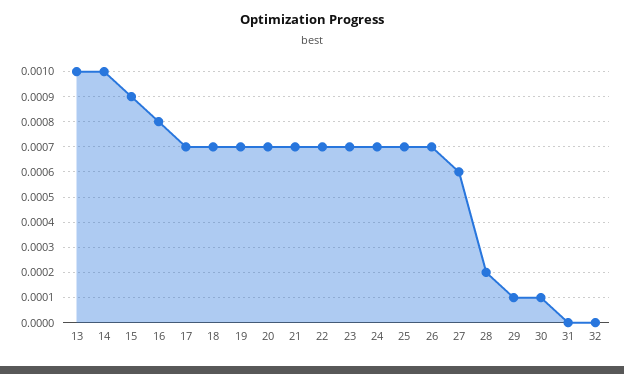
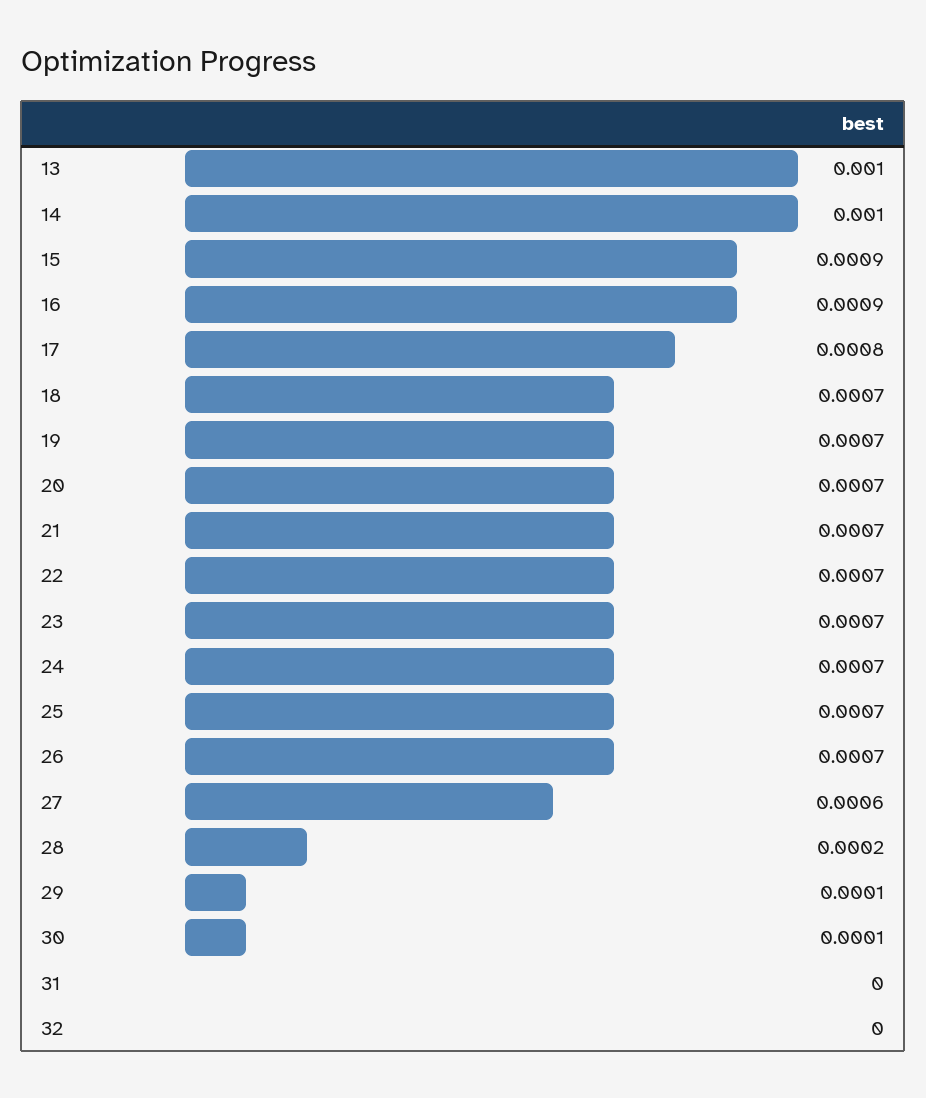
16: 0.0008 -> 0.0009
17: 0.0007 -> 0.0008

